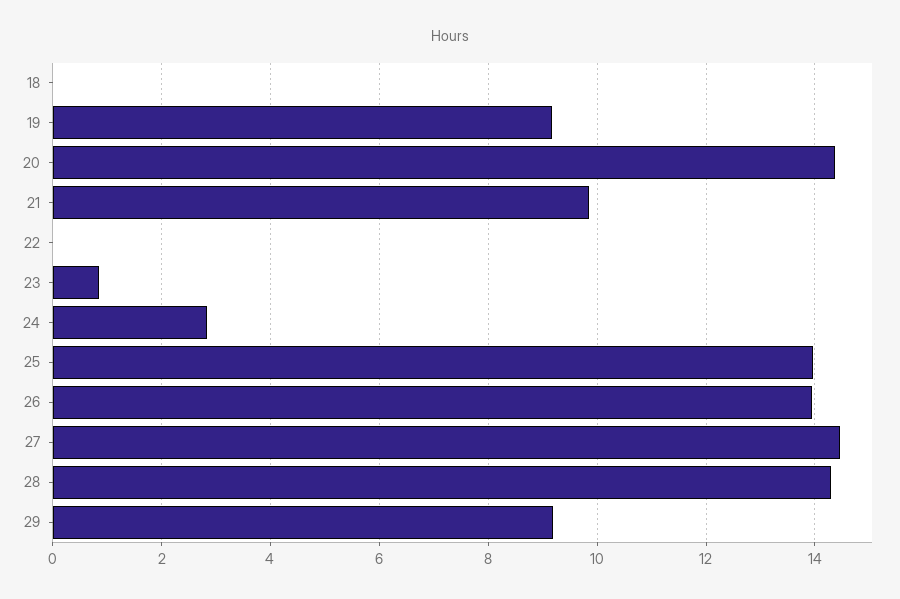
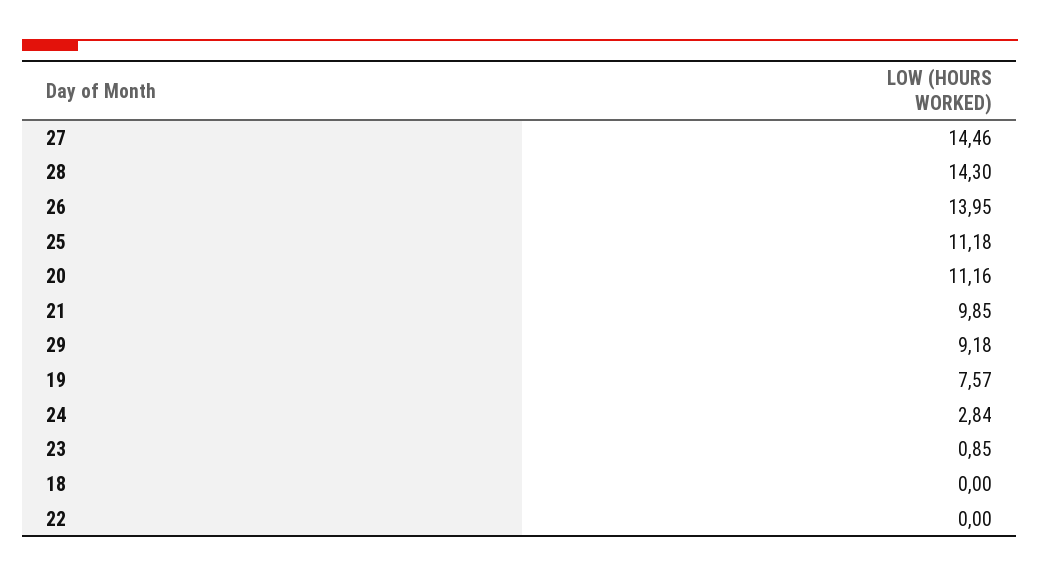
19: 9.2 -> 7.57
20: 14.4 -> 11.16
25: 14 -> 11.18

